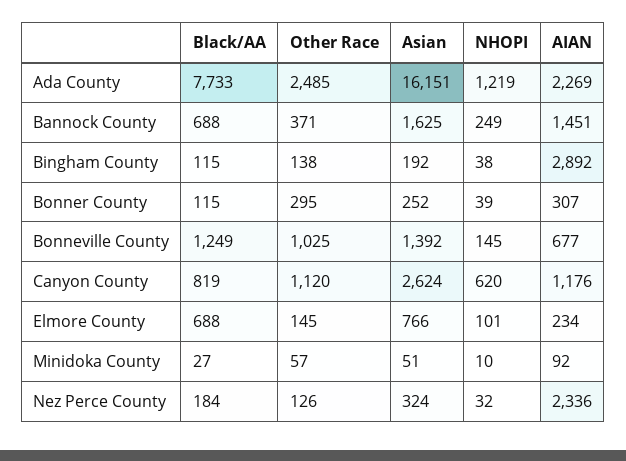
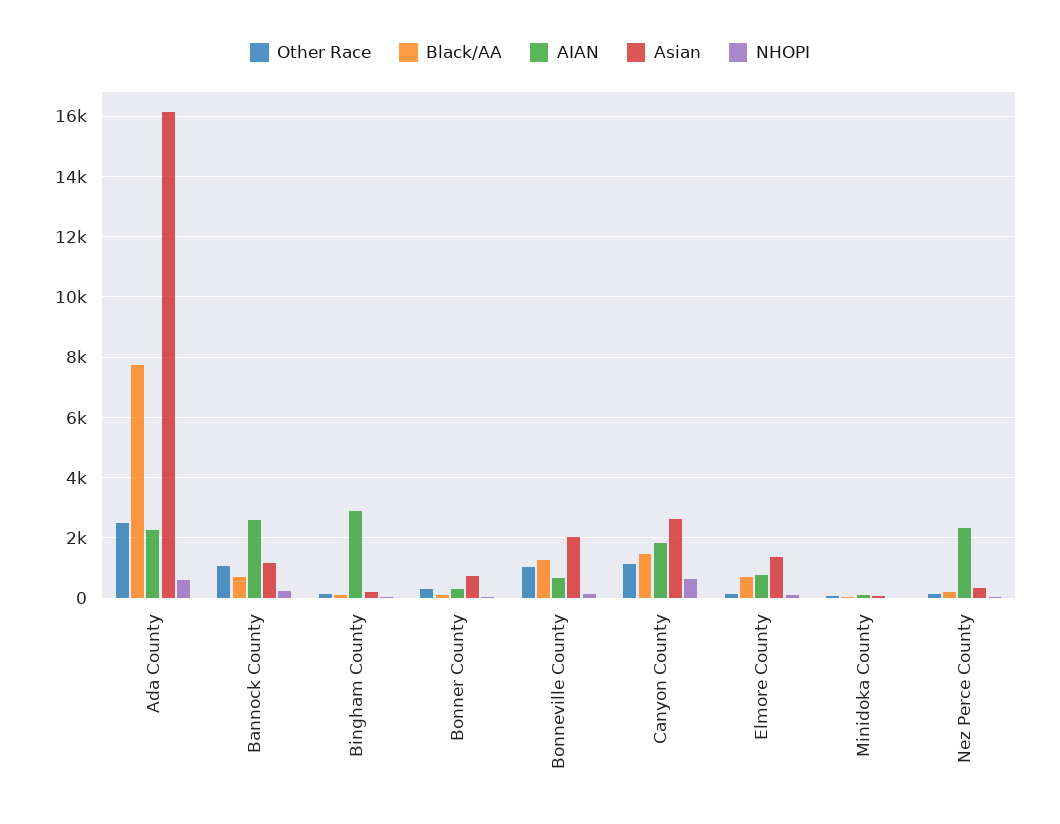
NHOPI, Ada County: 1219 -> 600
Other Race, Bannock County: 371 -> 1000
Asian, Bannock County: 1625 -> 1200
AIAN, Bannock County: 1451 -> 2600
Asian, Bonner County: 252 -> 800
Asian, Bonneville County: 1392 -> 2000
Black/AA, Canyon County: 819 -> 1400
AIAN, Canyon County: 1176 -> 1800
Asian, Elmore County: 766 -> 1400
AIAN, Elmore County: 234 -> 800

